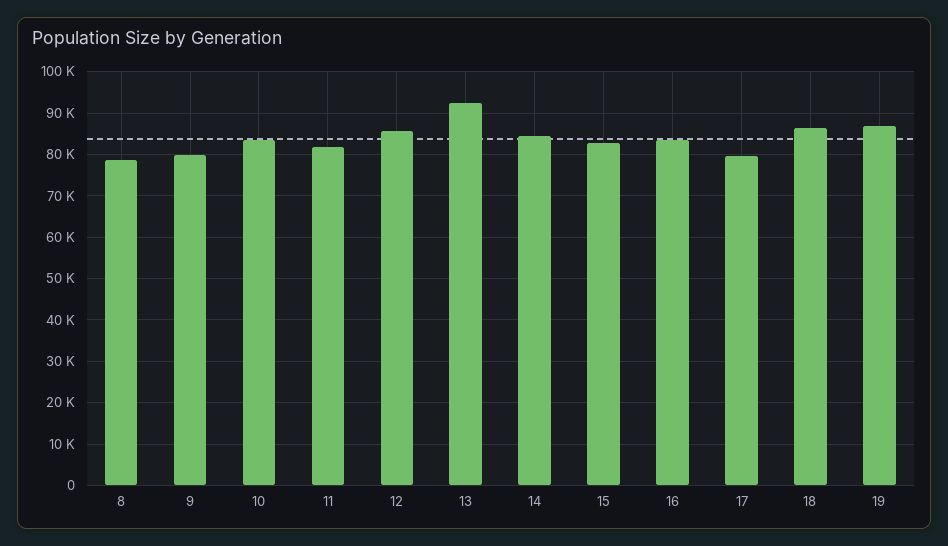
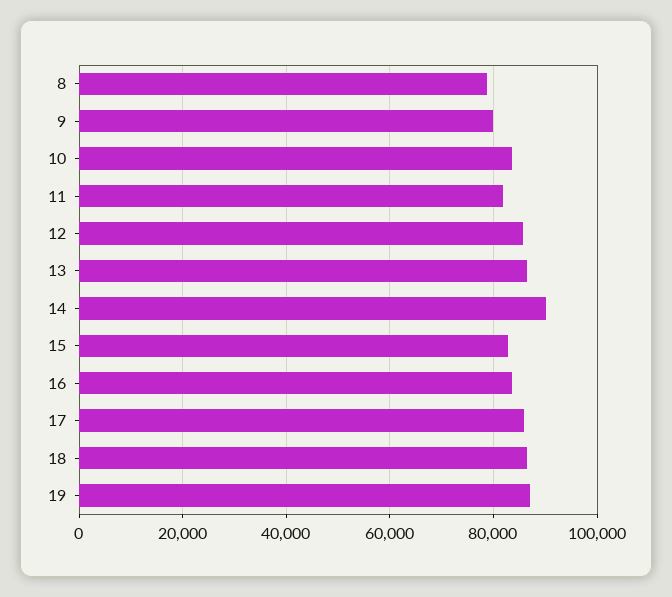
13: 92000 -> 86000
14: 84000 -> 90000
17: 80000 -> 86000

